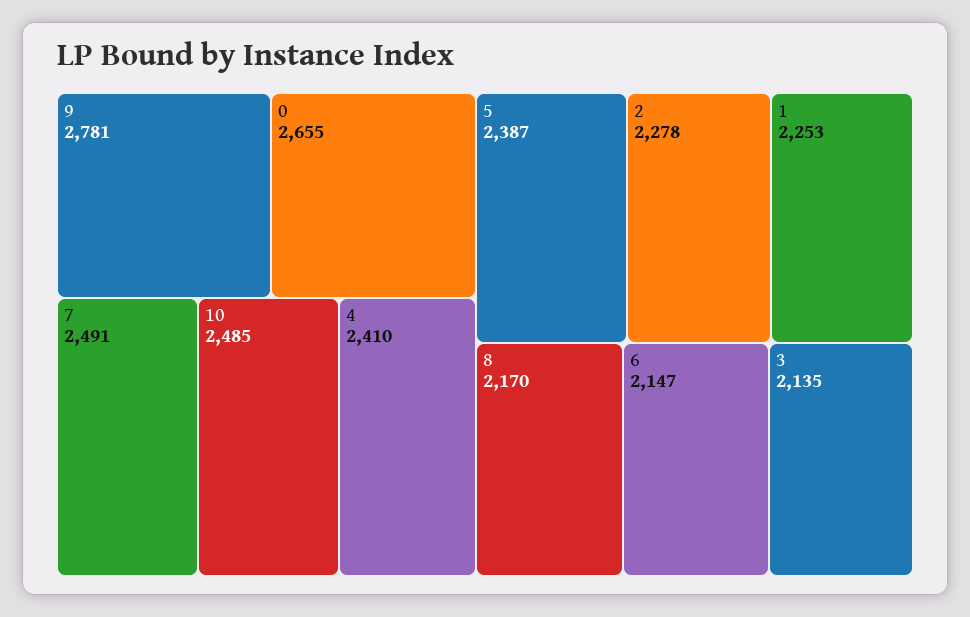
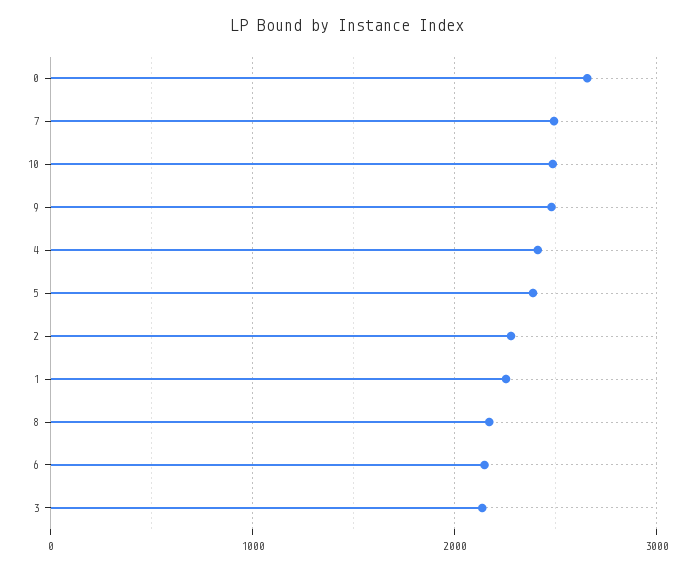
9: 2781 -> 2500

